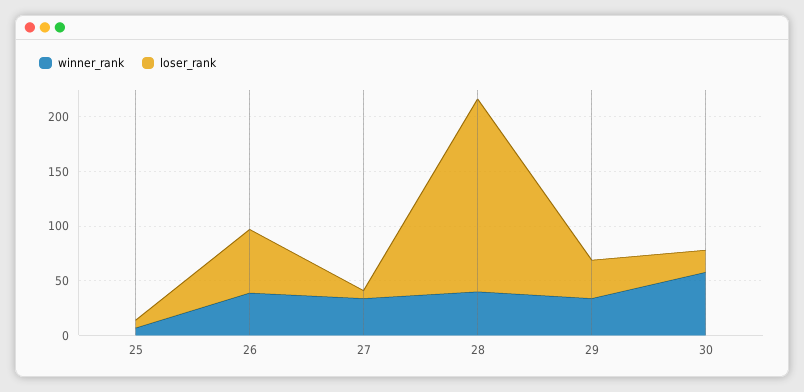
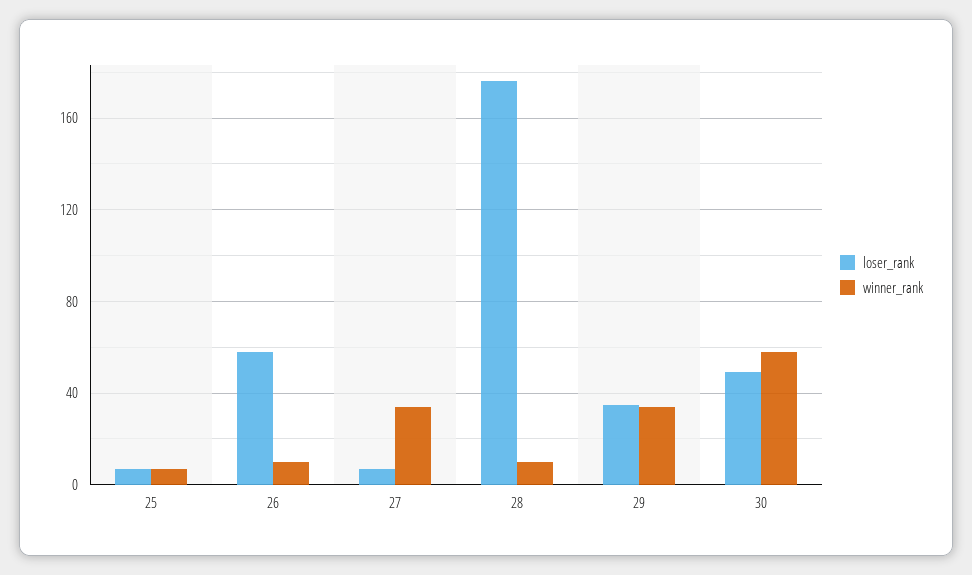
winner_rank, 26: 40 -> 10
winner_rank, 28: 40 -> 10
loser_rank, 30: 20 -> 50

